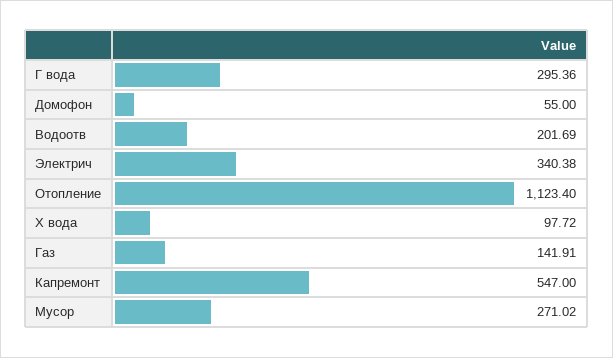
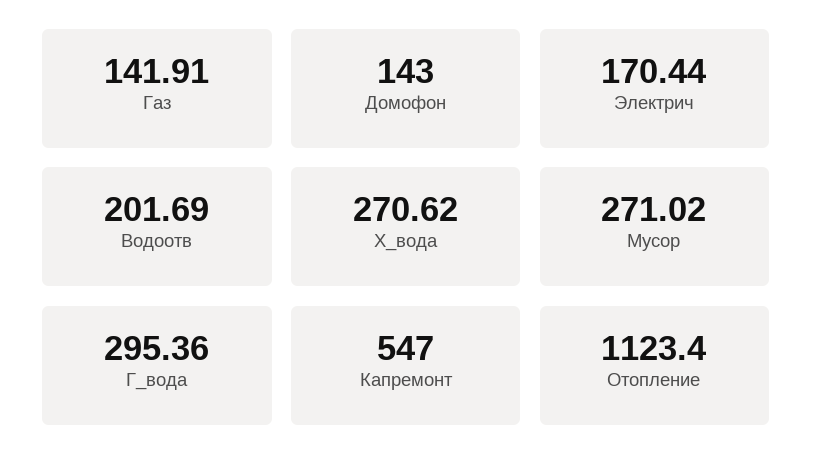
Домофон: 55 -> 143
Электрич: 340.38 -> 170.44
Х вода: 97.72 -> 270.62

